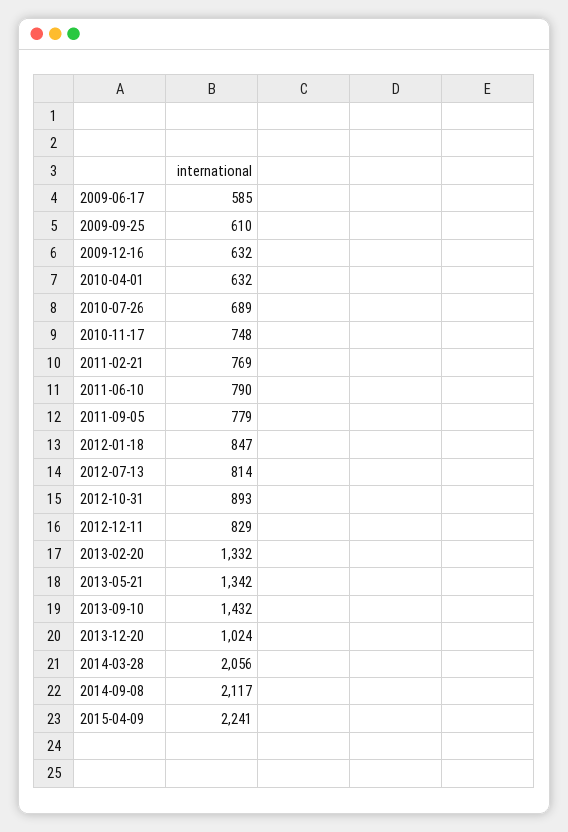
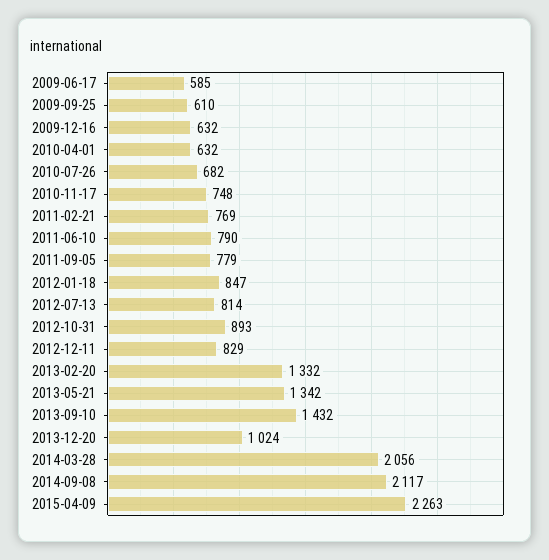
2010-07-26: 689 -> 682
2015-04-09: 2241 -> 2263

